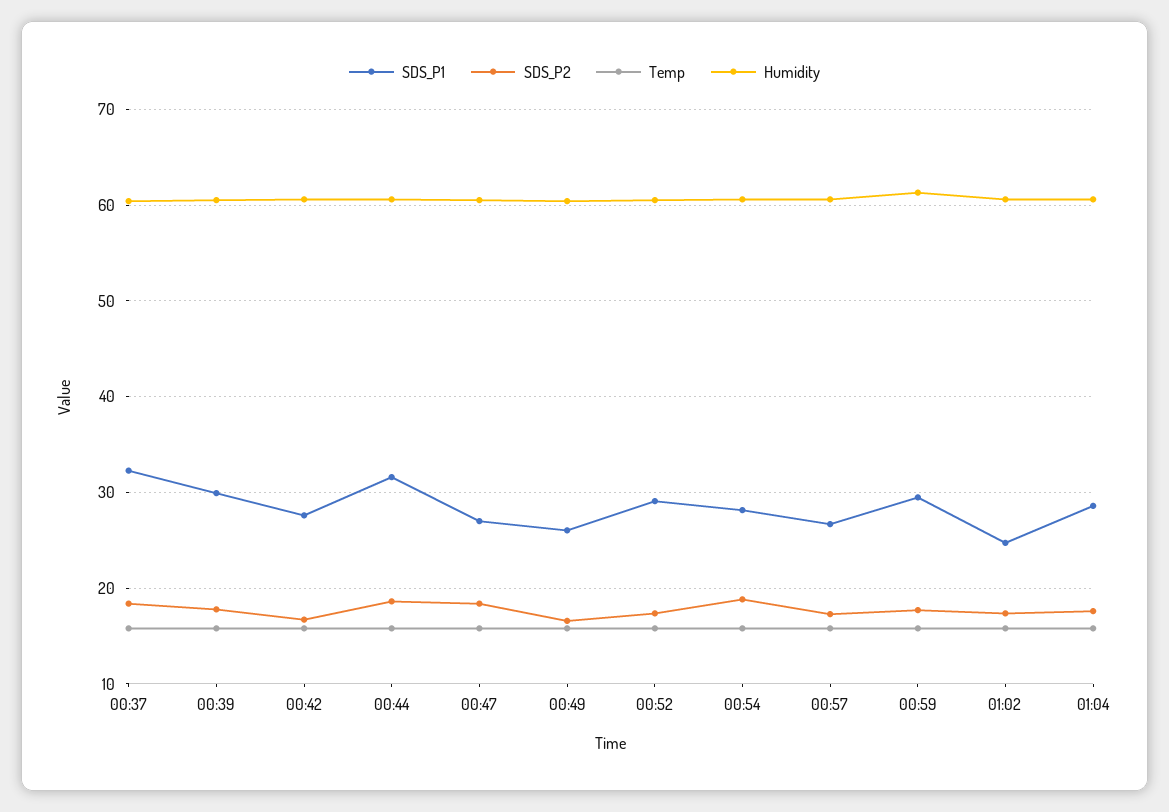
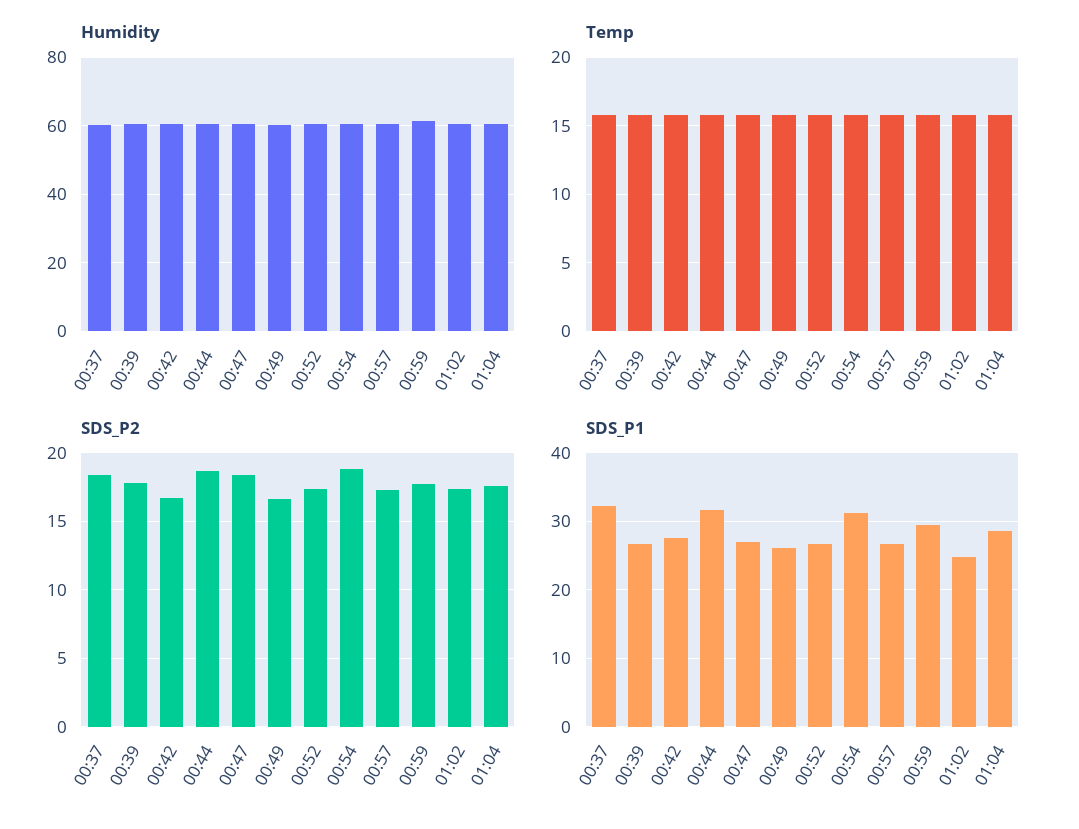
SDS_P1, 00:39: 30 -> 27
SDS_P1, 00:52: 29 -> 27
SDS_P1, 00:54: 28 -> 31

